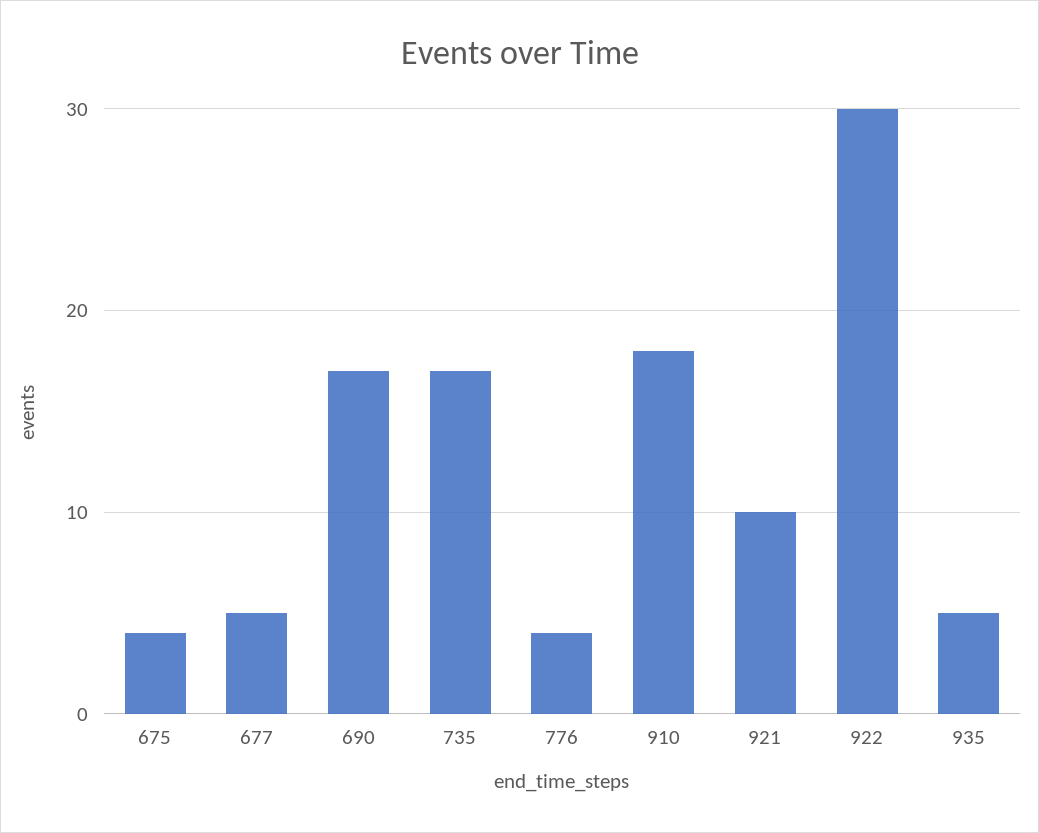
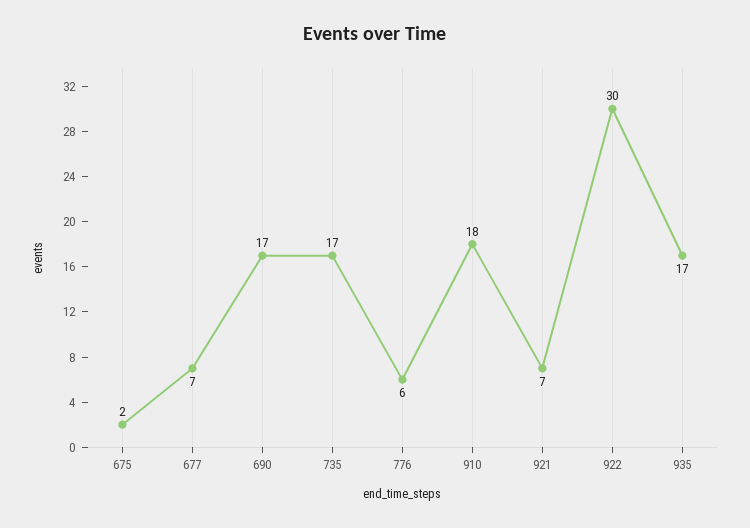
675: 4 -> 2
677: 5 -> 7
776: 4 -> 6
921: 10 -> 7
935: 5 -> 17

